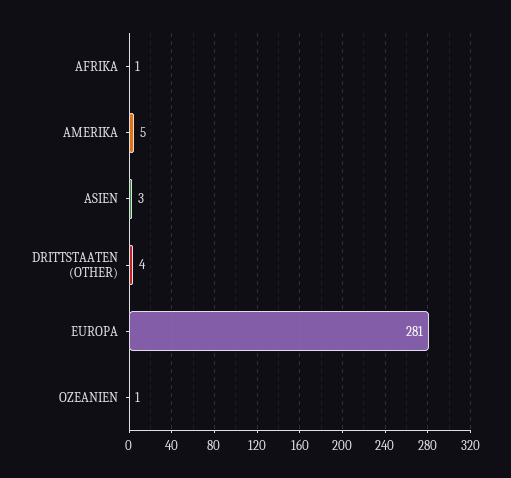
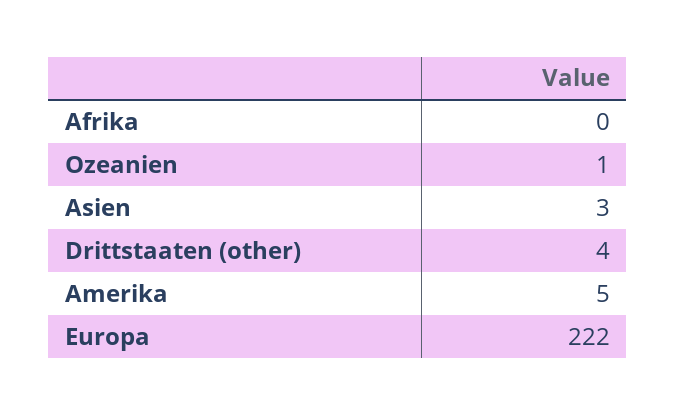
AFRIKA: 1 -> 0
EUROPA: 281 -> 222

